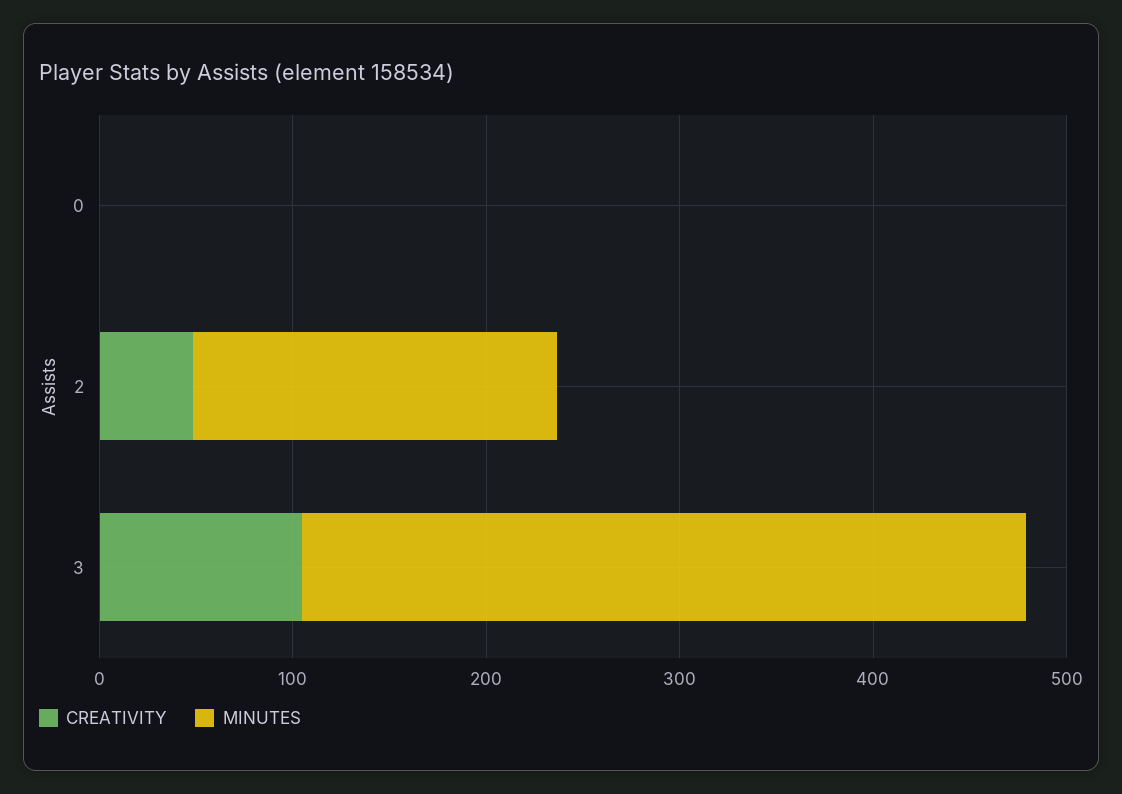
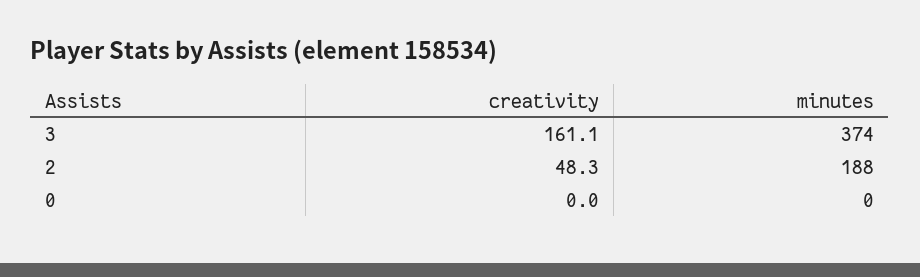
CREATIVITY, 3: 100 -> 161.1

